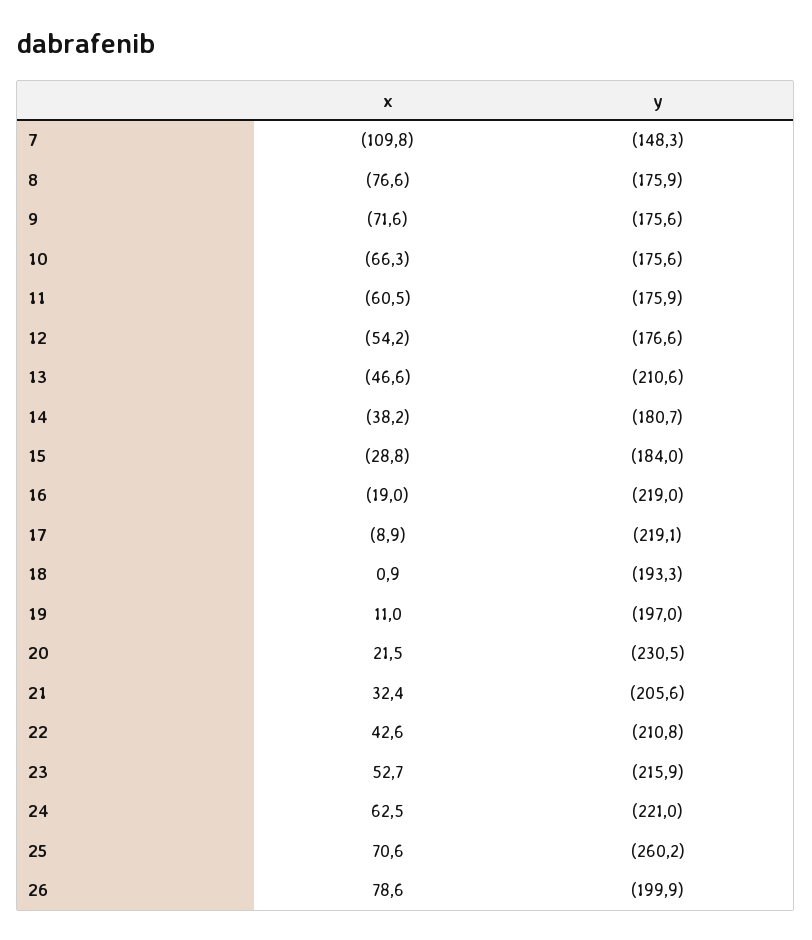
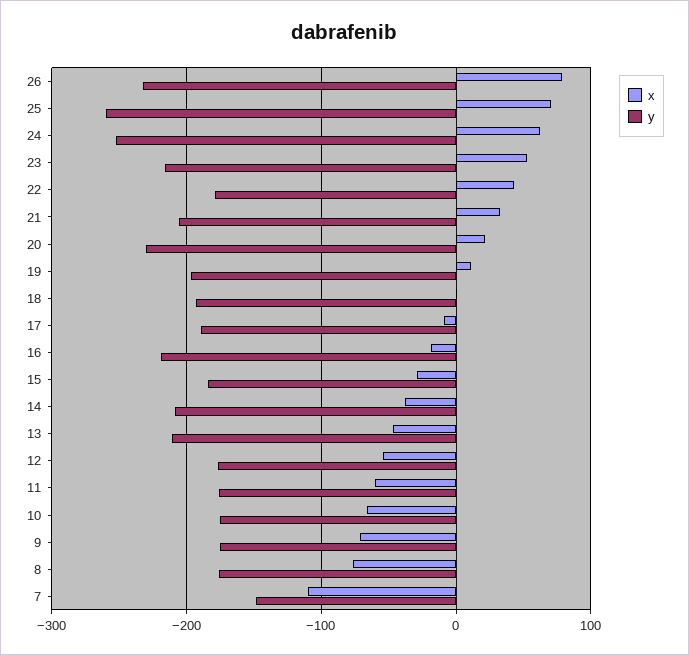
y, 14: -180.7 -> -210
y, 17: -219.1 -> -190
y, 22: -210.8 -> -180
y, 24: -221 -> -250
y, 26: -199.9 -> -230

